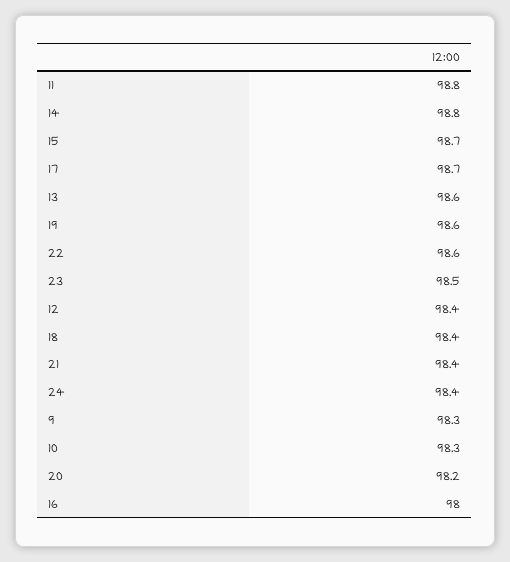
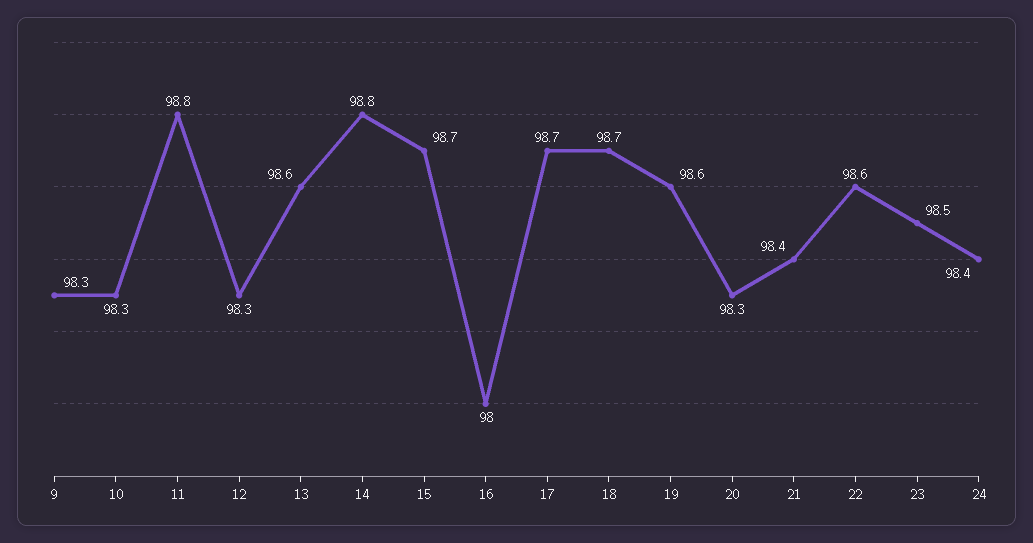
12: 98.4 -> 98.3
18: 98.4 -> 98.7
20: 98.2 -> 98.3

